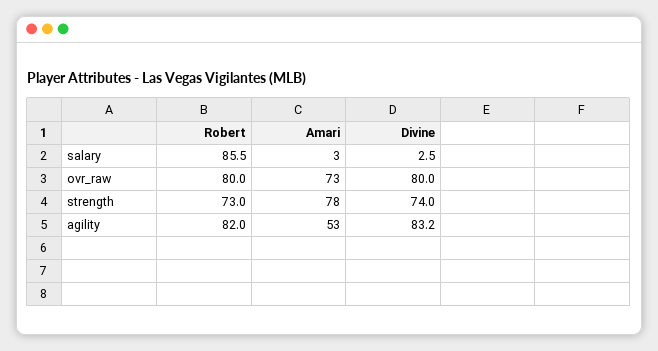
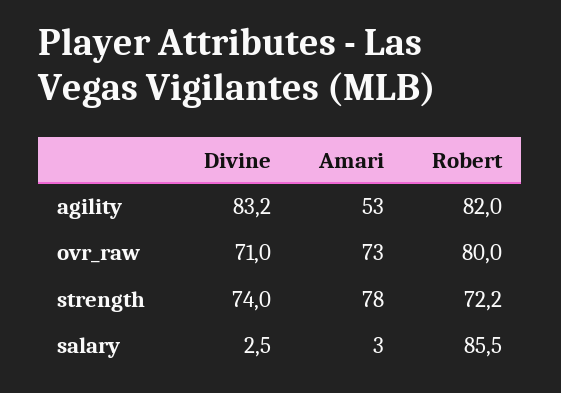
Divine, ovr_raw: 80 -> 71
Robert, strength: 73 -> 72.2

